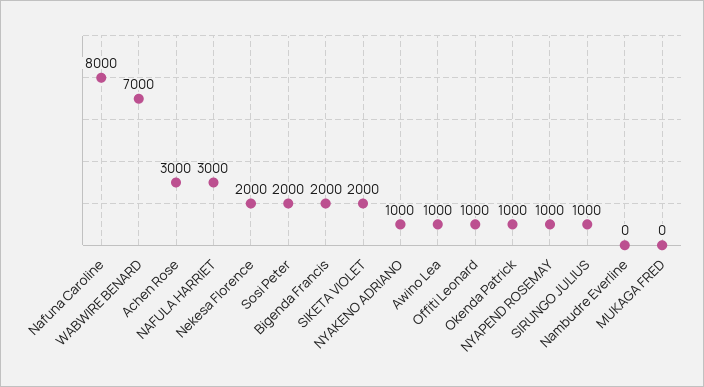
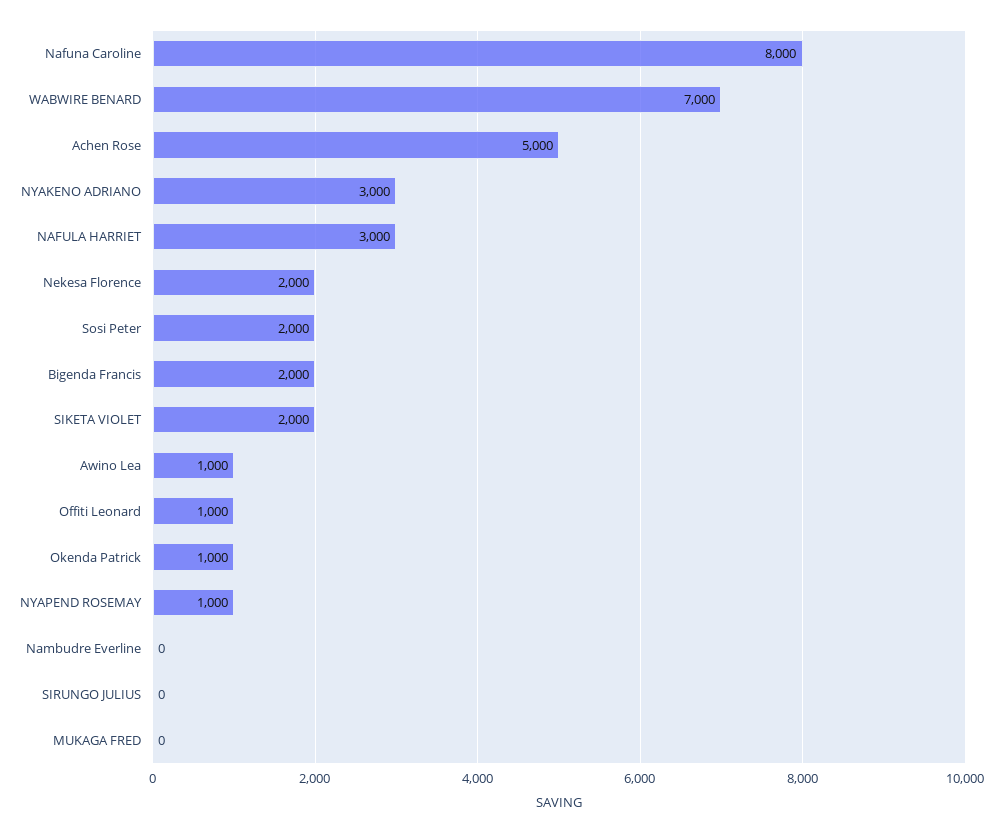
Achen Rose: 3000 -> 5000
NYAKENO ADRIANO: 1000 -> 3000
SIRUNGO JULIUS: 1000 -> 0

